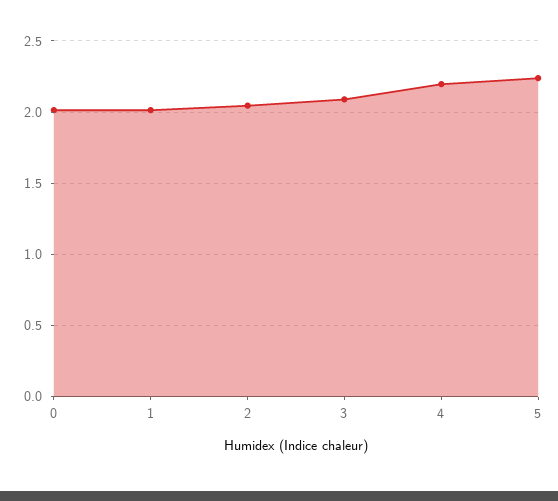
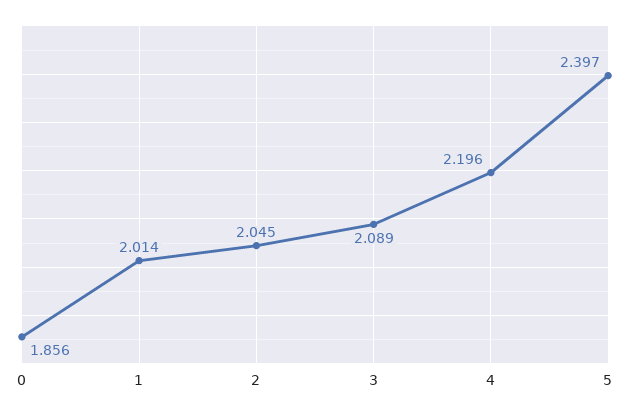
0: 2 -> 1.856
5: 2.25 -> 2.397

